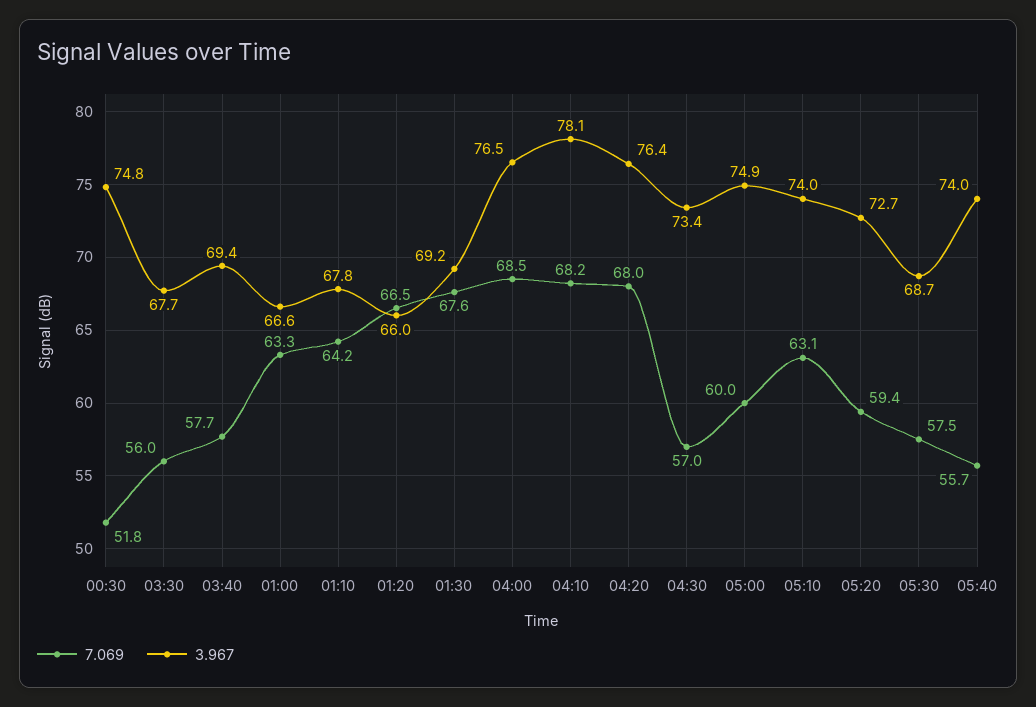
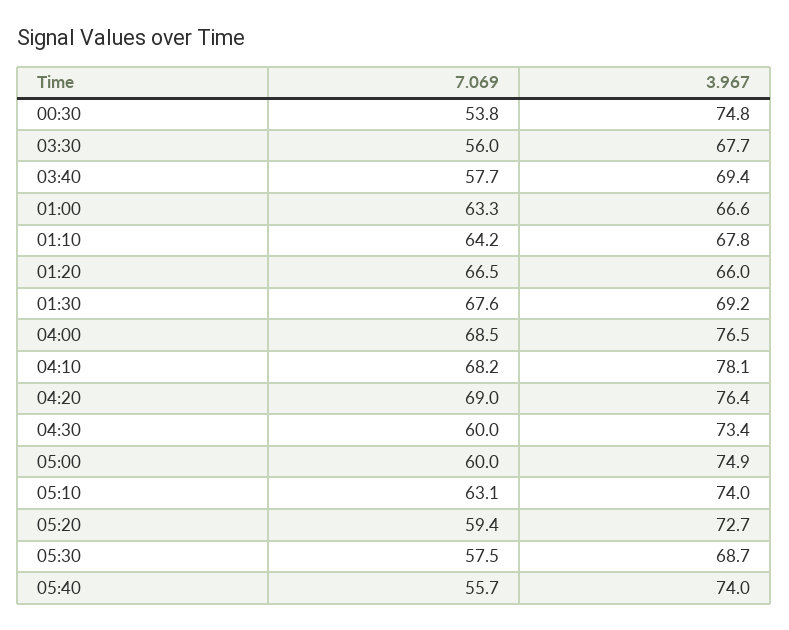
7.069, 00:30: 51.8 -> 53.8
7.069, 04:20: 68 -> 69
7.069, 04:30: 57 -> 60

